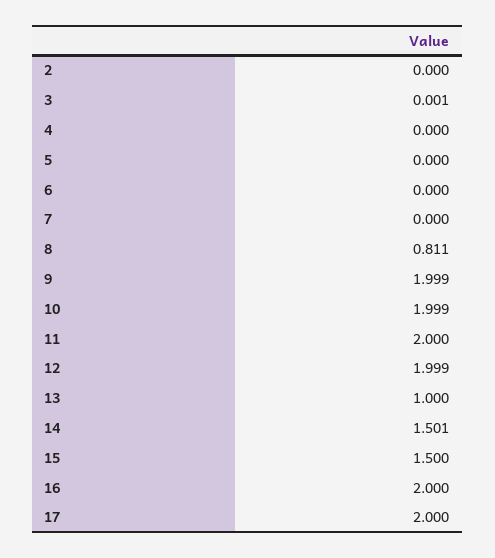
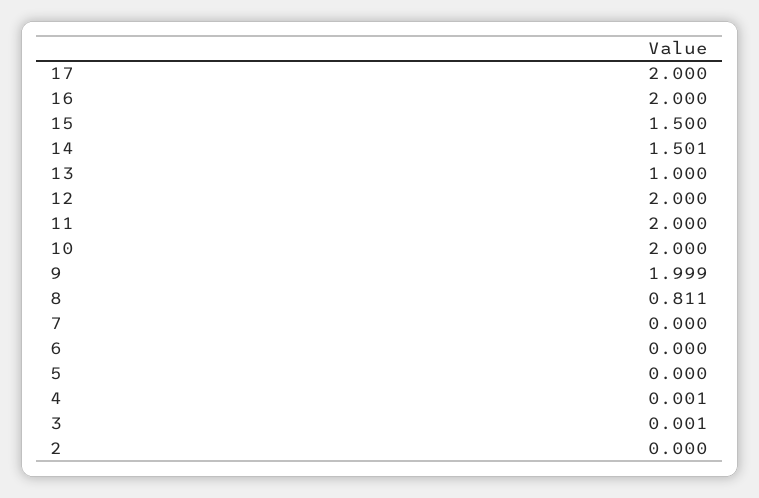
4: 0 -> 0.001
10: 1.999 -> 2
12: 1.999 -> 2

